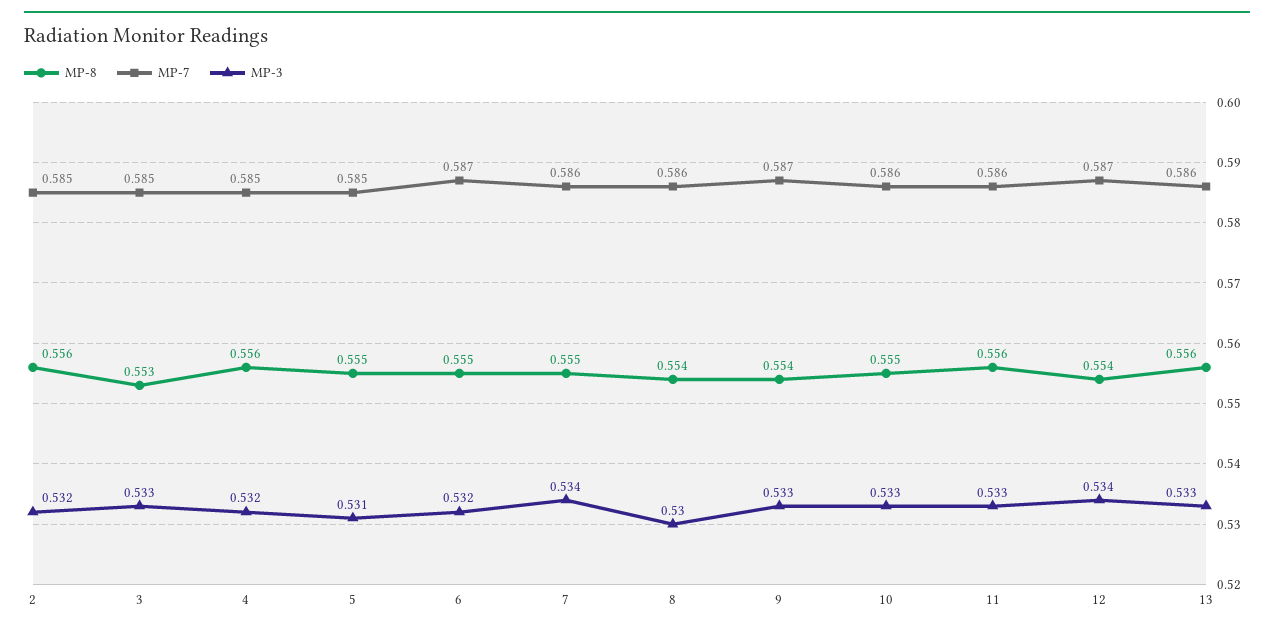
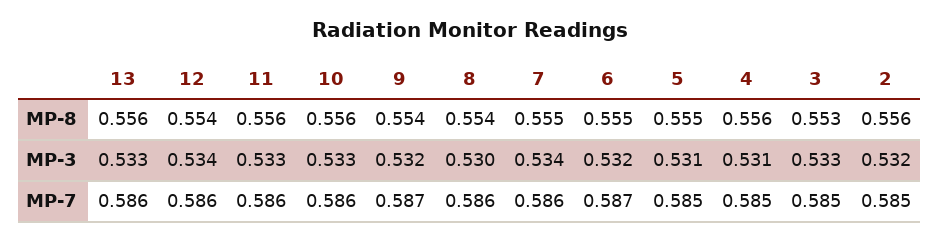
MP-3, 4: 0.532 -> 0.531
MP-3, 9: 0.533 -> 0.532
MP-8, 10: 0.555 -> 0.556
MP-7, 12: 0.587 -> 0.586

